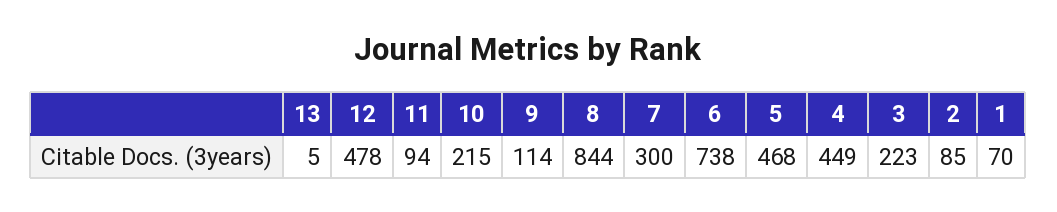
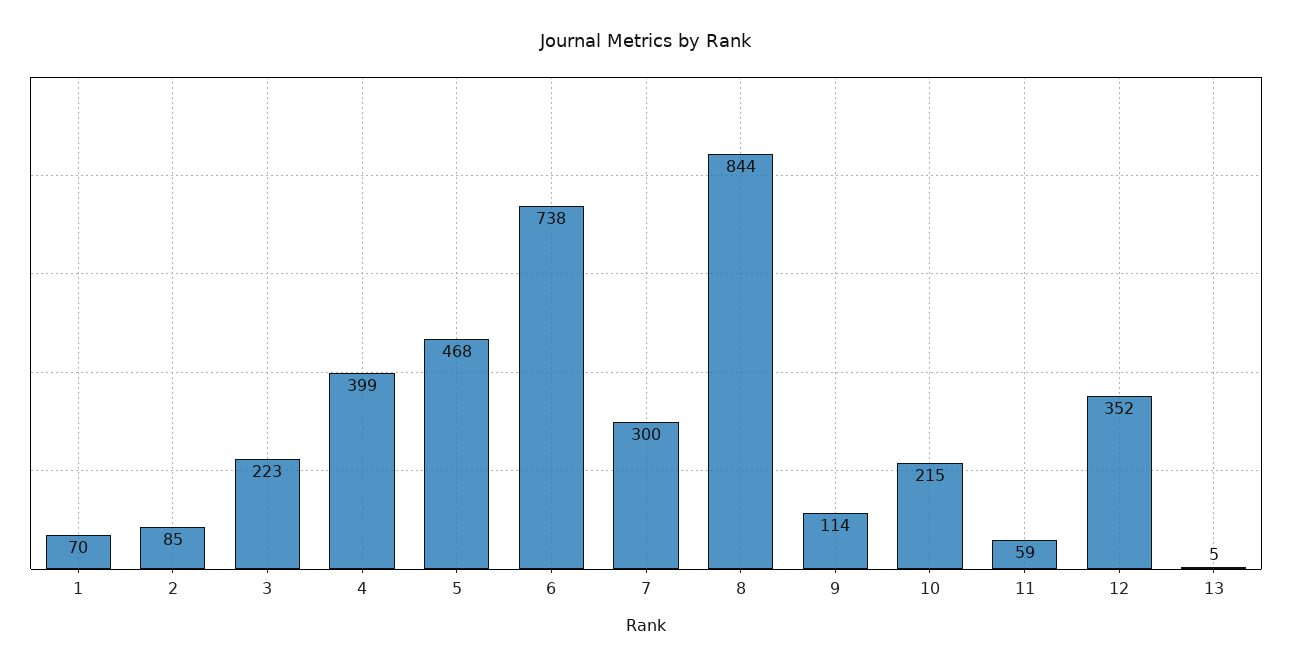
12: 478 -> 352
11: 94 -> 59
4: 449 -> 399

